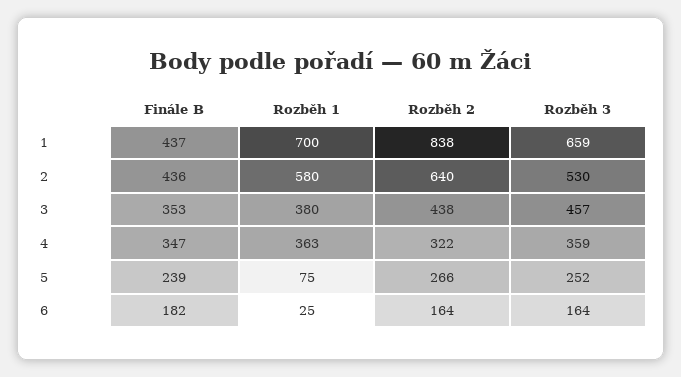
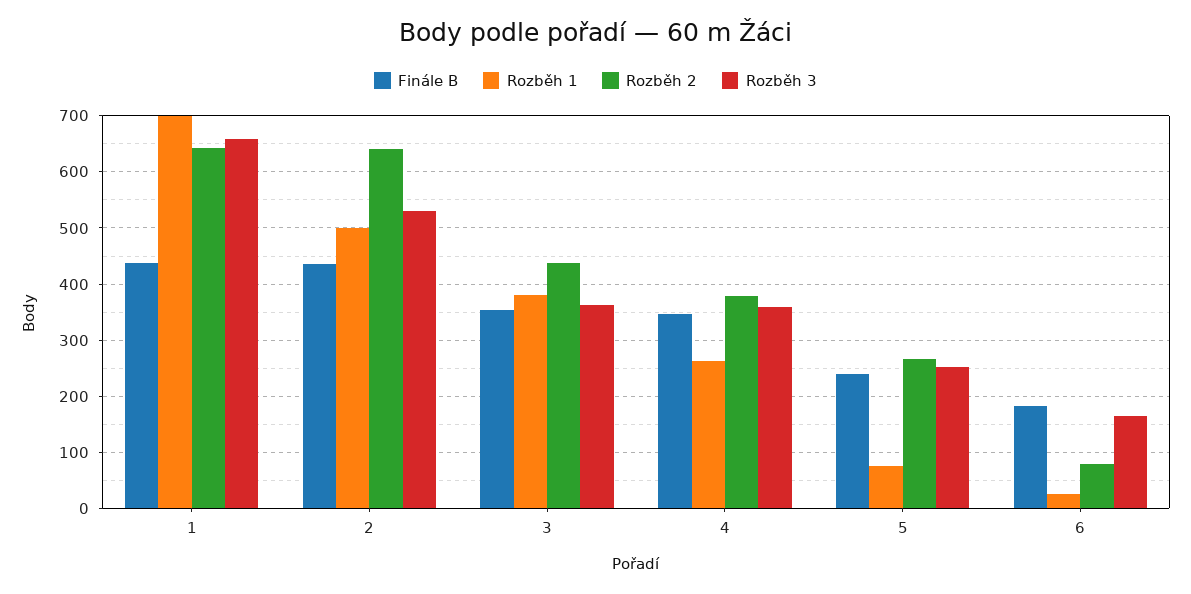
Rozběh 2, 1: 838 -> 640
Rozběh 1, 2: 580 -> 500
Rozběh 3, 3: 457 -> 360
Rozběh 1, 4: 363 -> 260
Rozběh 2, 4: 322 -> 380
Rozběh 2, 6: 164 -> 80

